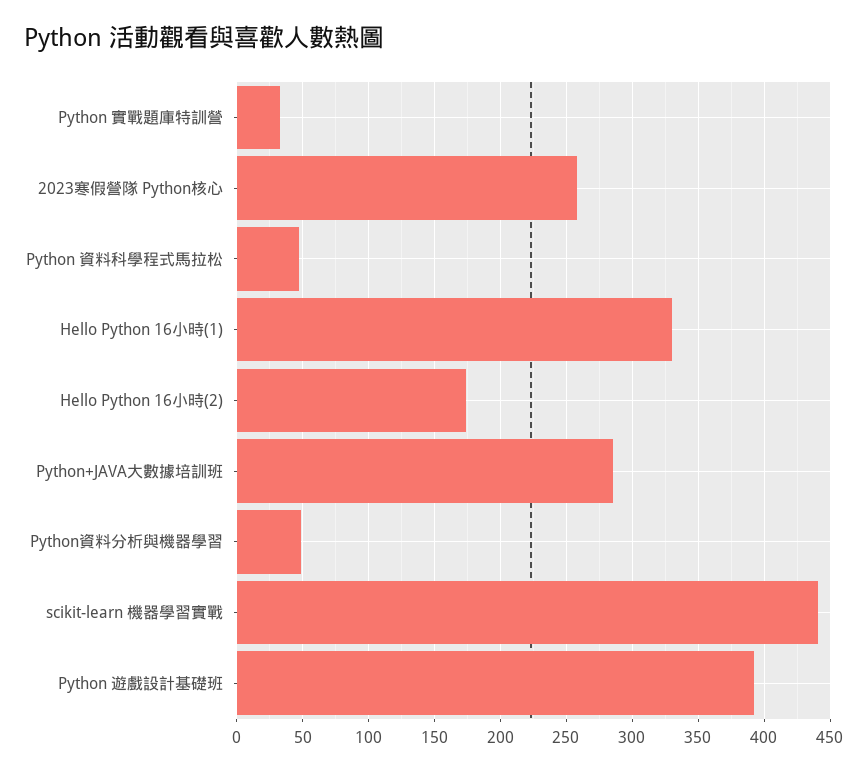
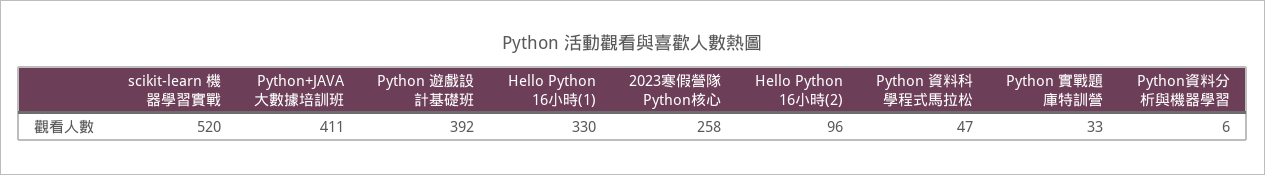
Hello Python 16小時(2): 175 -> 96
Python+JAVA大數據培訓班: 285 -> 411
Python資料分析與機器學習: 50 -> 6
scikit-learn 機器學習實戰: 440 -> 520

